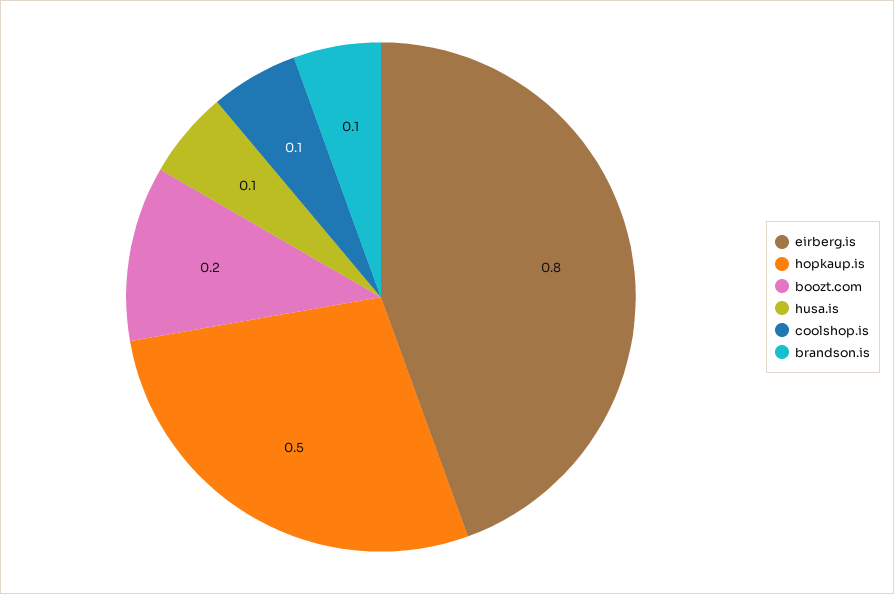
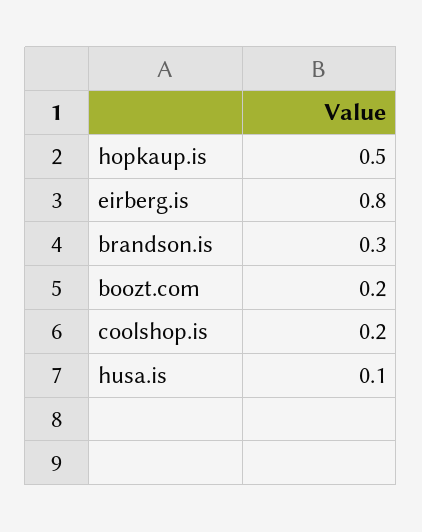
coolshop.is: 0.1 -> 0.2
brandson.is: 0.1 -> 0.3

